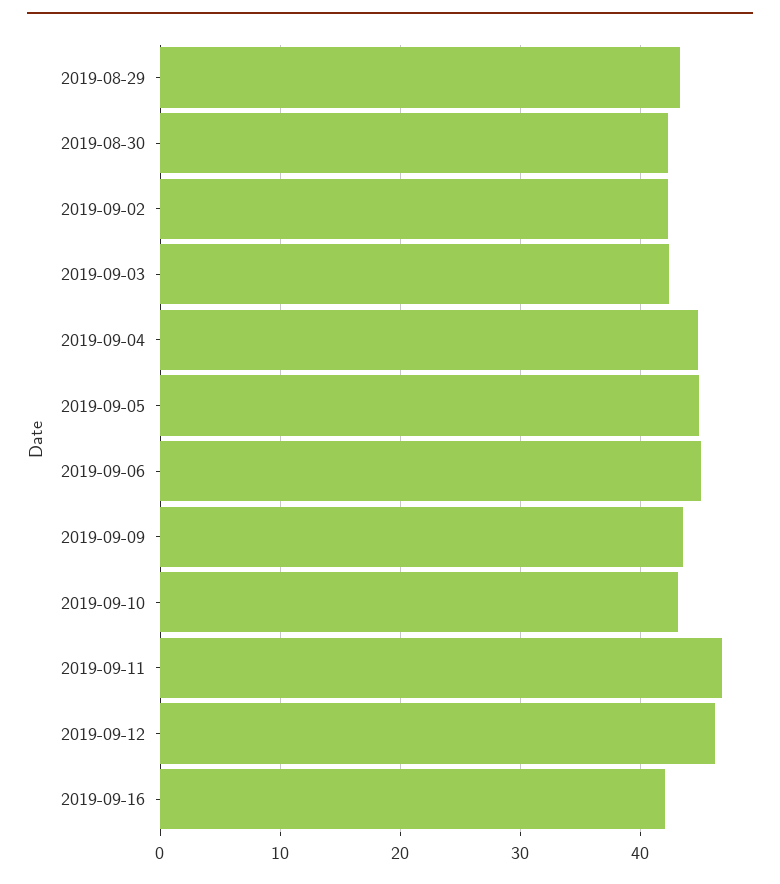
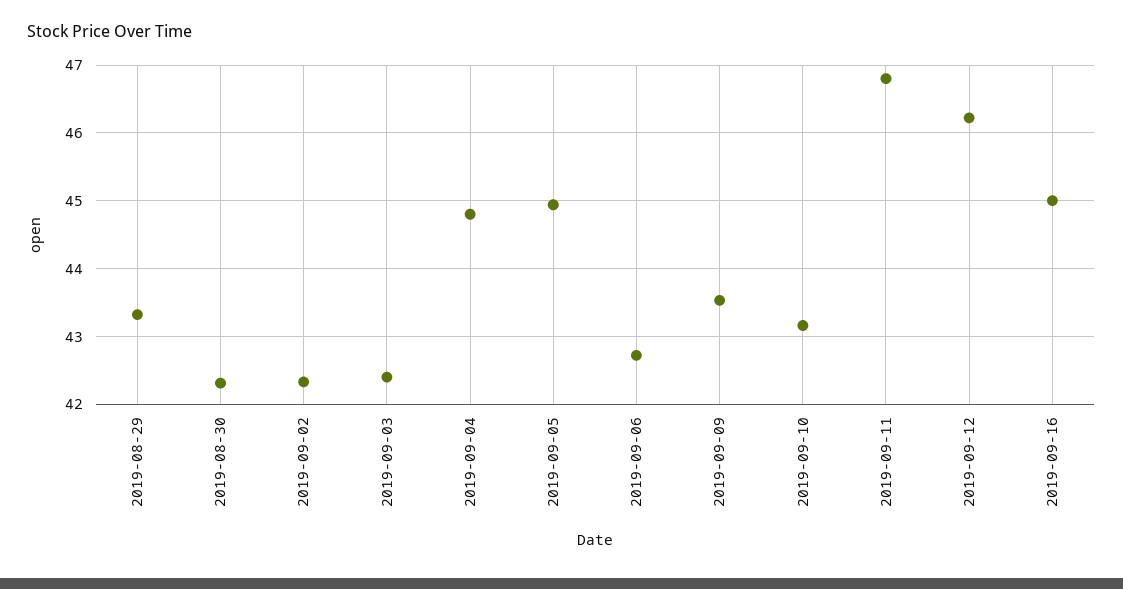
2019-09-06: 45 -> 42.7
2019-09-16: 42 -> 45

